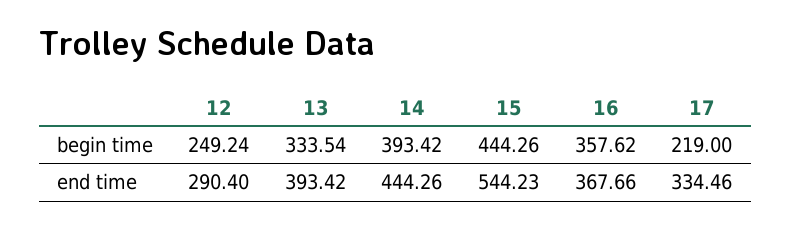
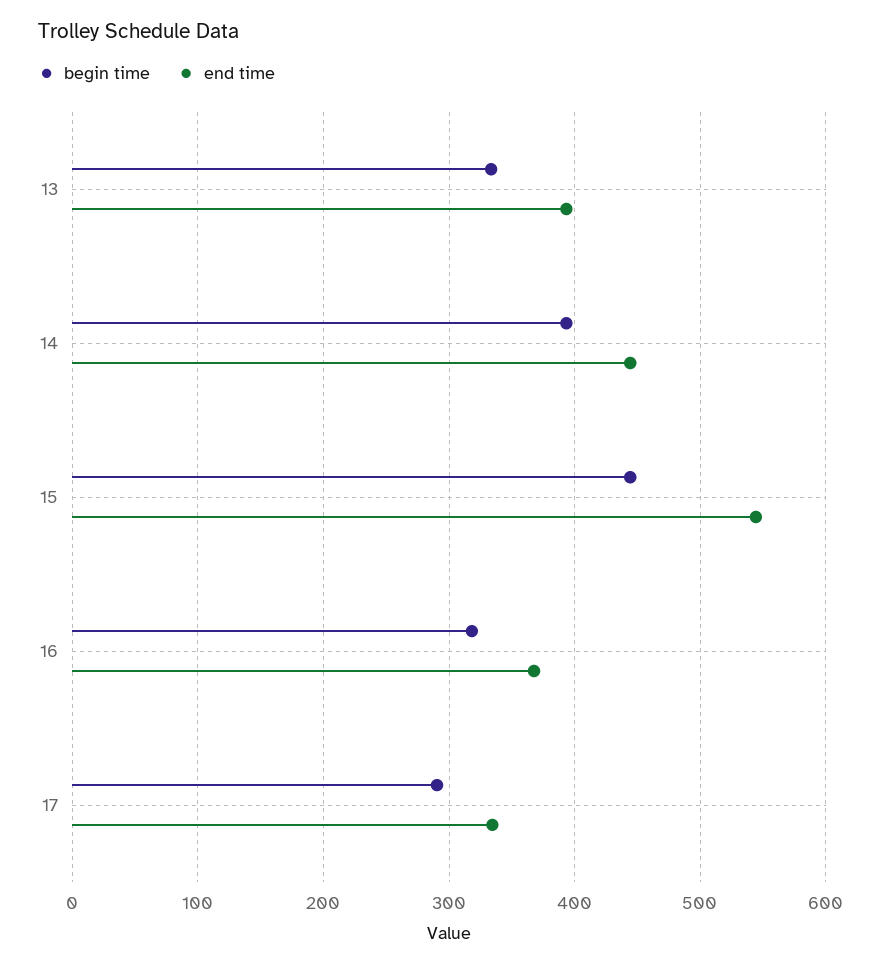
begin time, 12: 249.24 -> none
begin time, 16: 357.62 -> 320
begin time, 17: 219 -> 290
end time, 12: 290.4 -> none

